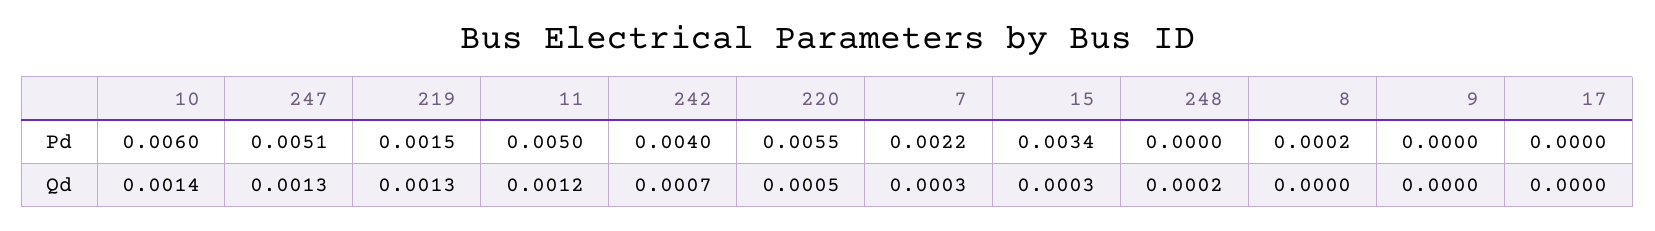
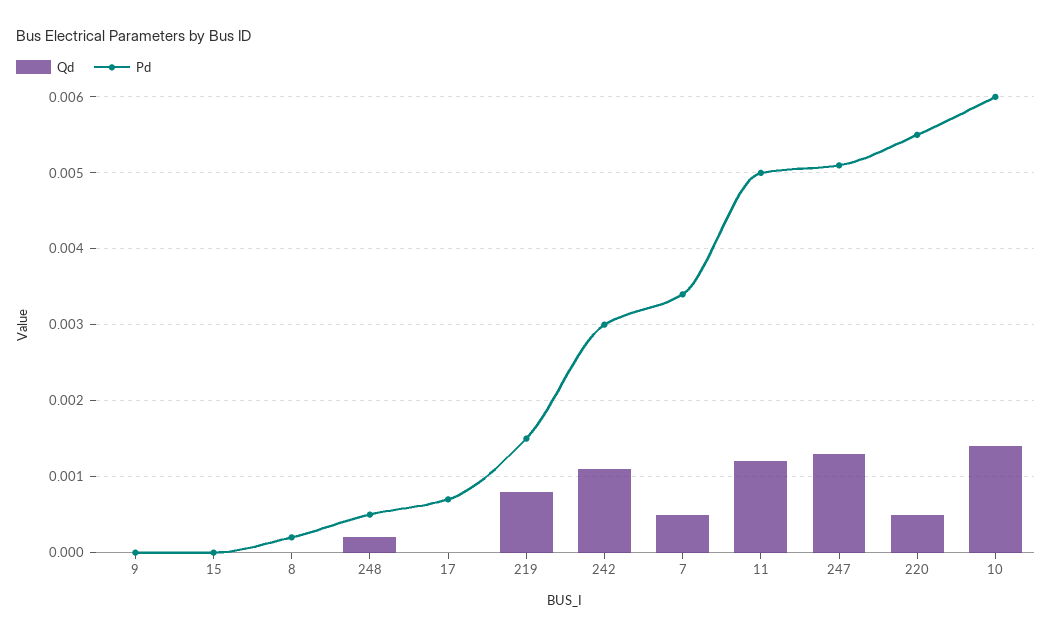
Pd, 242: 0.004 -> 0.003
Pd, 7: 0.0022 -> 0.0034
Pd, 15: 0.0034 -> 0
Pd, 248: 0 -> 0.0005
Pd, 17: 0 -> 0.0007
Qd, 219: 0.0013 -> 0.0008
Qd, 242: 0.0007 -> 0.0011
Qd, 7: 0.0003 -> 0.0005
Qd, 15: 0.0003 -> 0

